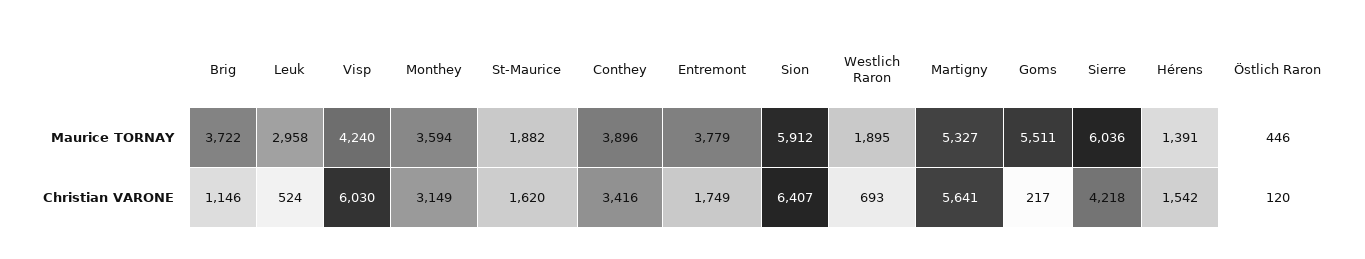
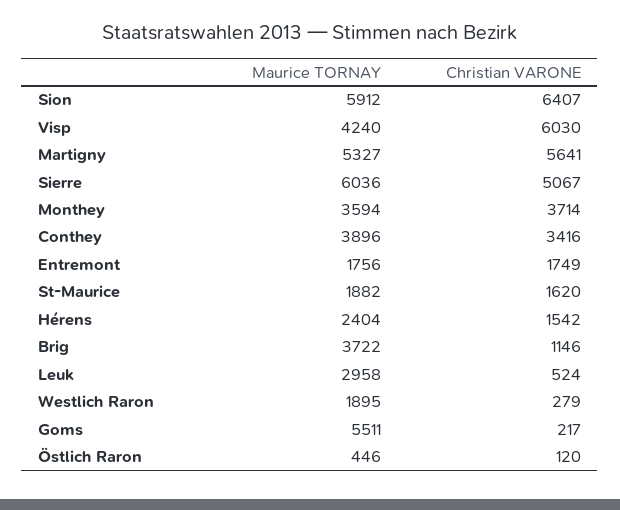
Entremont, Maurice TORNAY: 3779 -> 1756
Hérens, Maurice TORNAY: 1391 -> 2404
Monthey, Christian VARONE: 3149 -> 3714
Westlich Raron, Christian VARONE: 693 -> 279
Sierre, Christian VARONE: 4218 -> 5067

